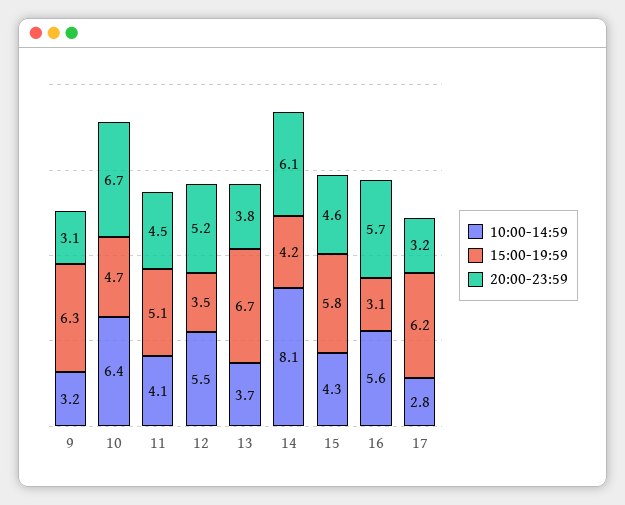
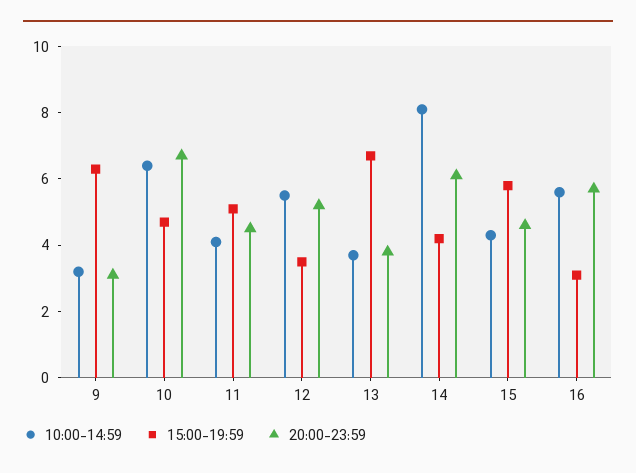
10:00-14:59, 17: 2.8 -> none
15:00-19:59, 17: 6.2 -> none
20:00-23:59, 17: 3.2 -> none

